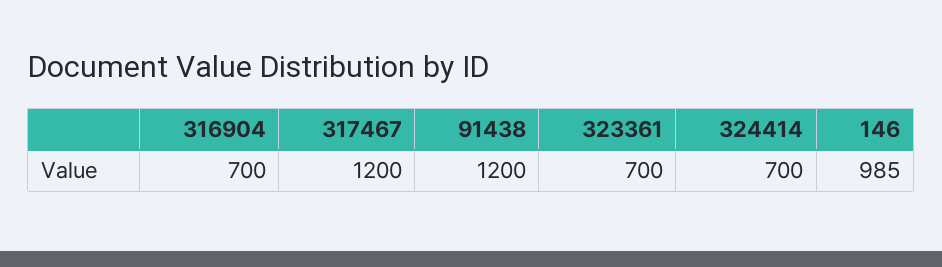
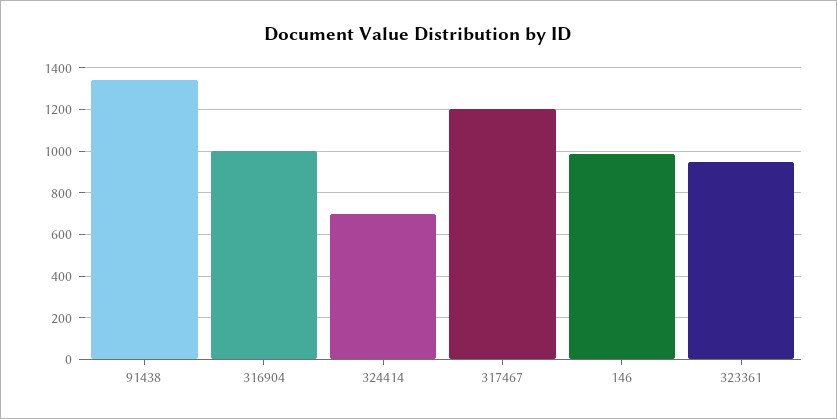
316904: 700 -> 1000
91438: 1200 -> 1350
323361: 700 -> 950

